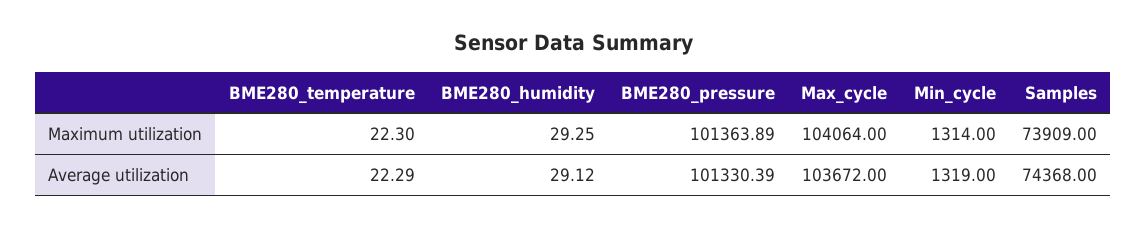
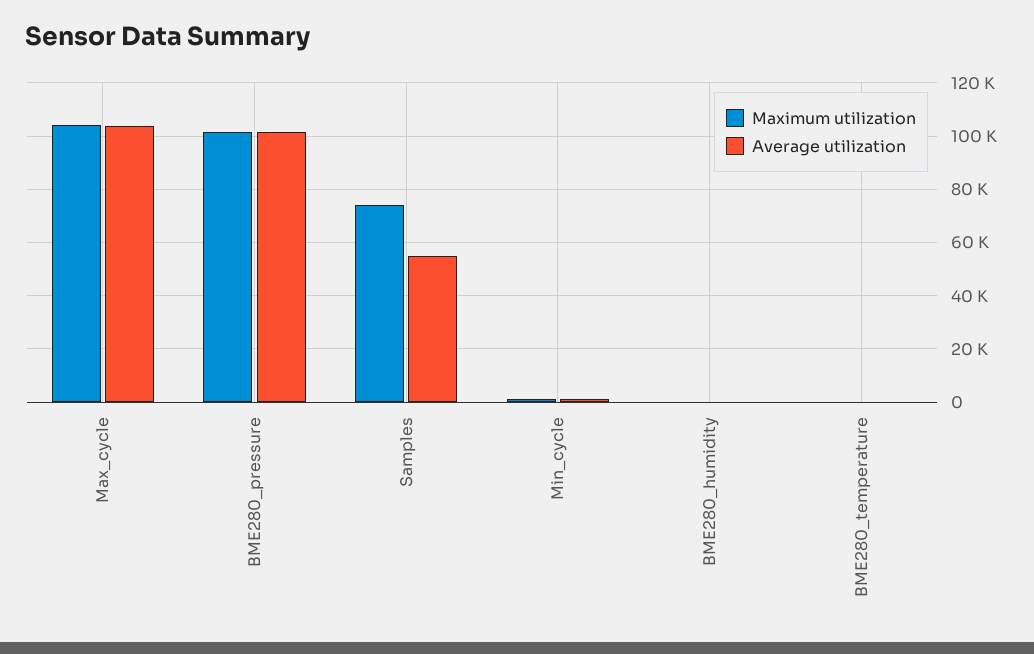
Average utilization, Samples: 74368 -> 55000

